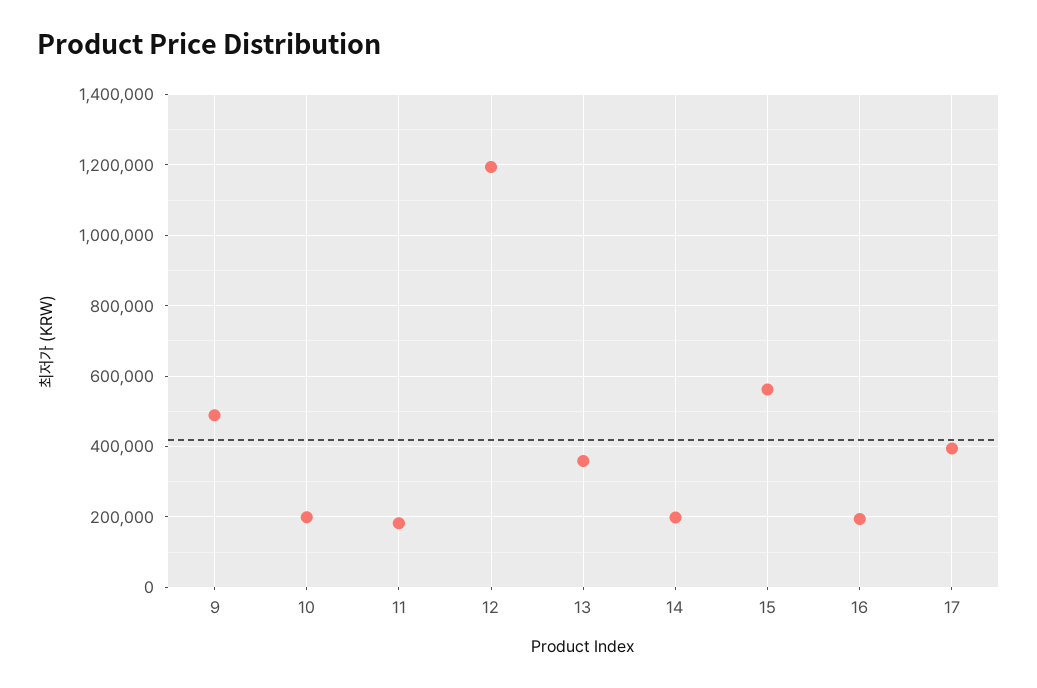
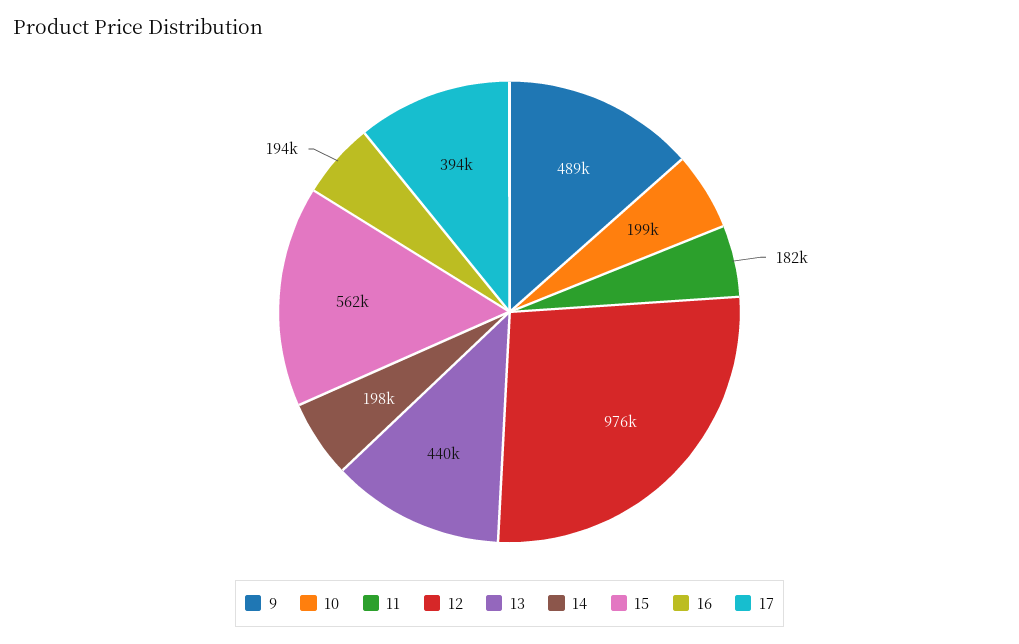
12: 1200000 -> 976000
13: 360000 -> 440000

